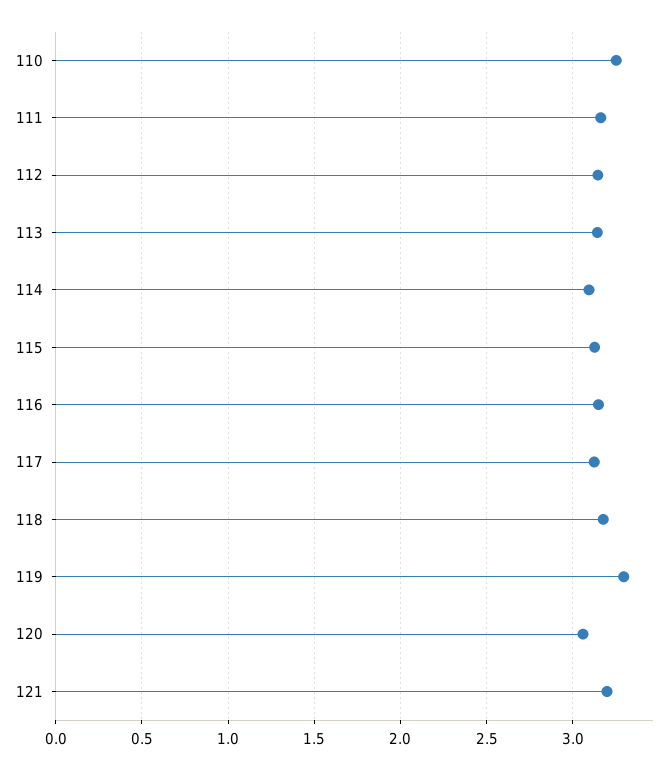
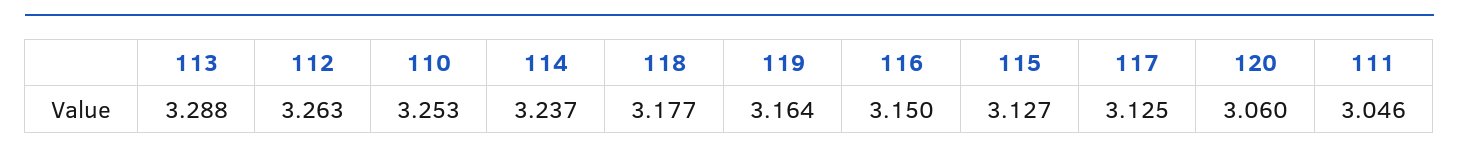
111: 3.15 -> 3.046
112: 3.15 -> 3.263
113: 3.15 -> 3.288
114: 3.1 -> 3.237
119: 3.3 -> 3.164
121: 3.2 -> none

